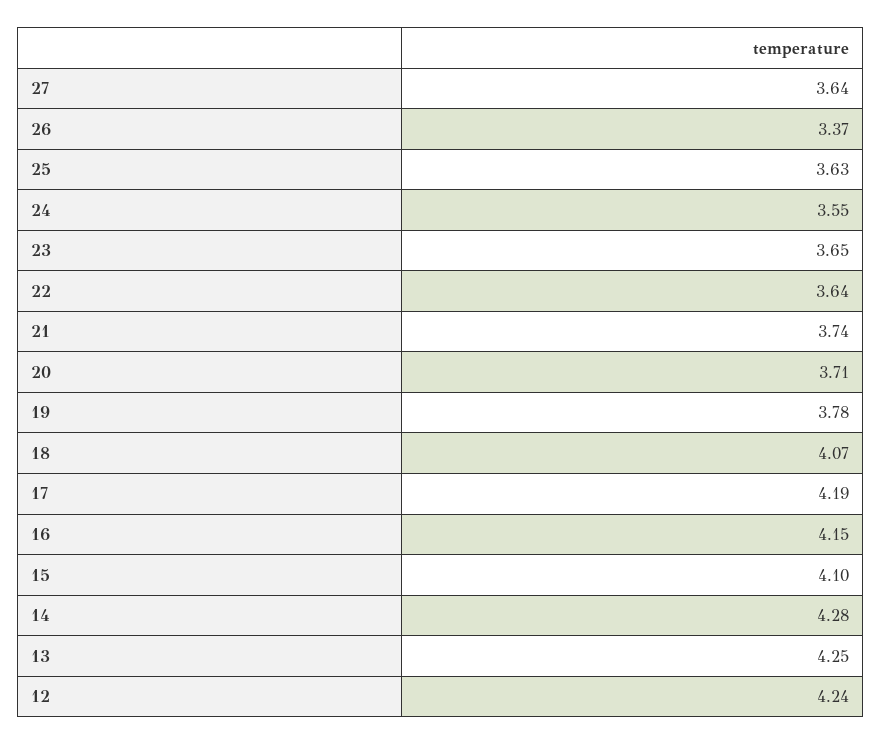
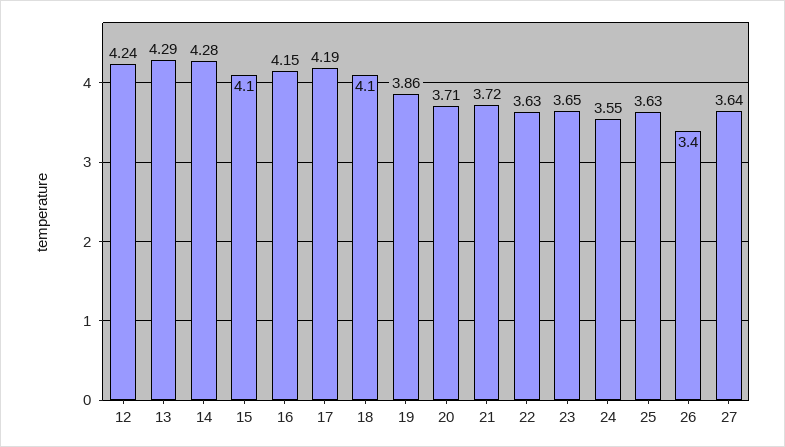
26: 3.37 -> 3.4
22: 3.64 -> 3.63
21: 3.74 -> 3.72
19: 3.78 -> 3.86
18: 4.07 -> 4.1
13: 4.25 -> 4.29

